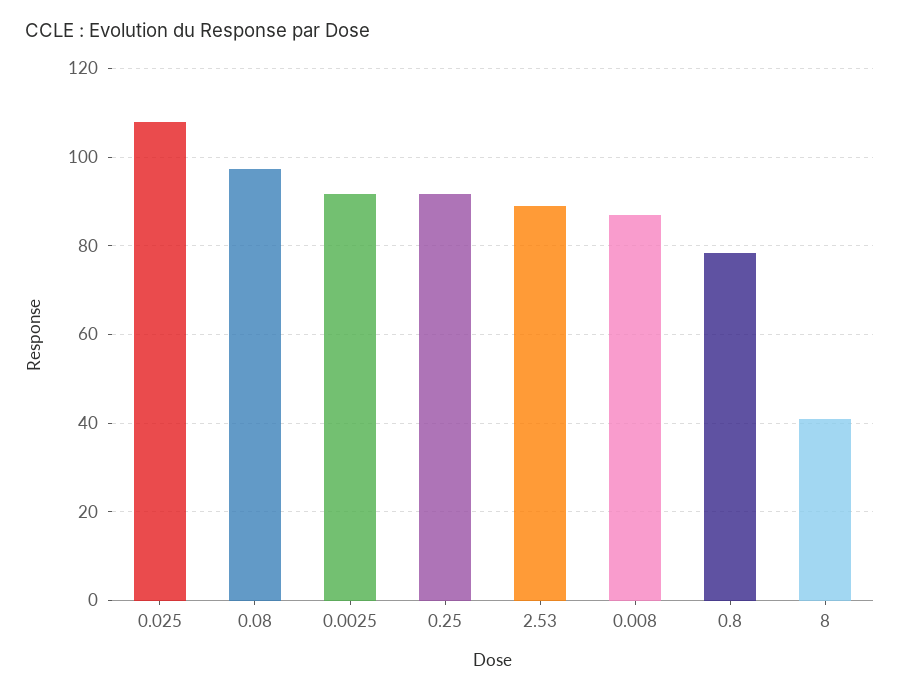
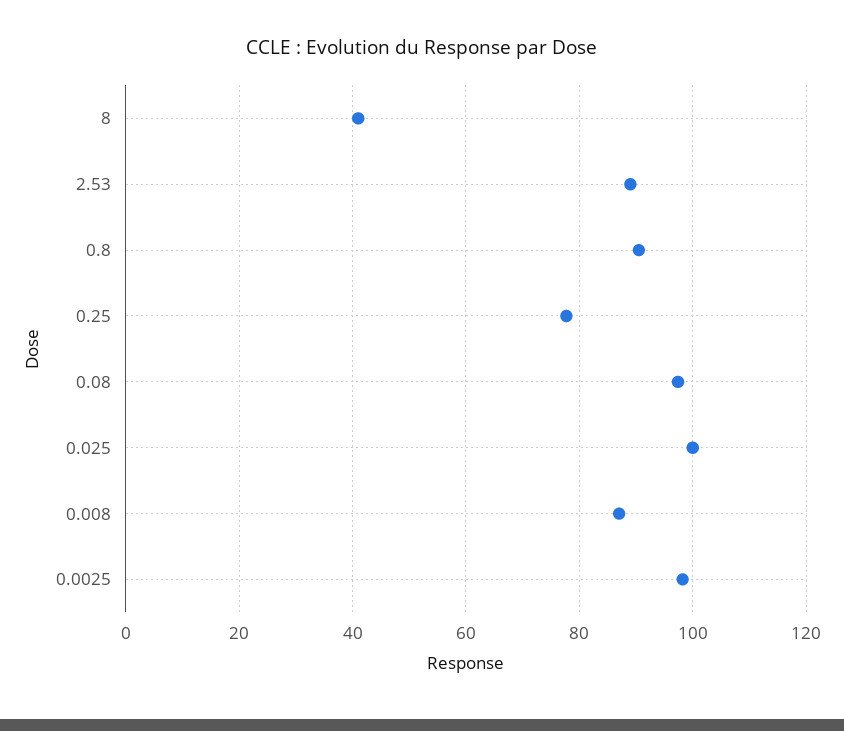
0.025: 108 -> 100
0.0025: 92 -> 98
0.25: 92 -> 78
0.8: 78 -> 90

